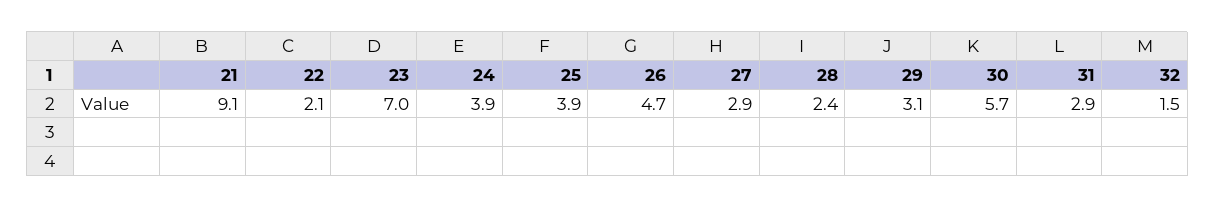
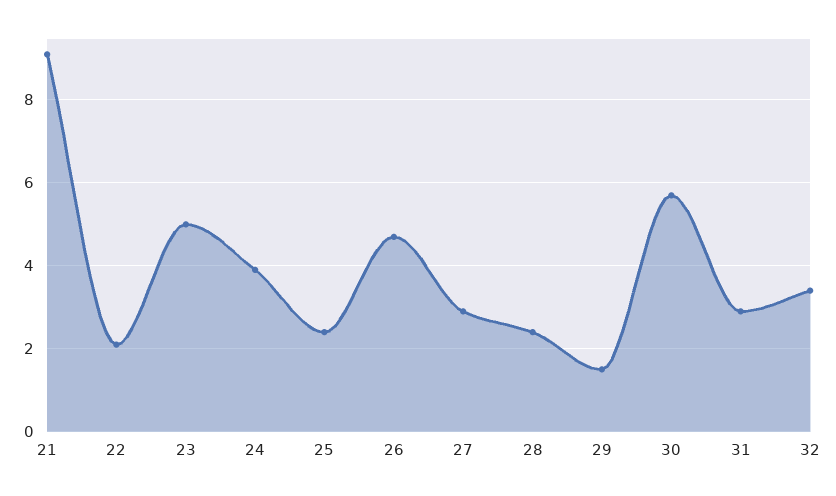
23: 7 -> 5
25: 3.9 -> 2.5
29: 3.1 -> 1.5
32: 1.5 -> 3.5

